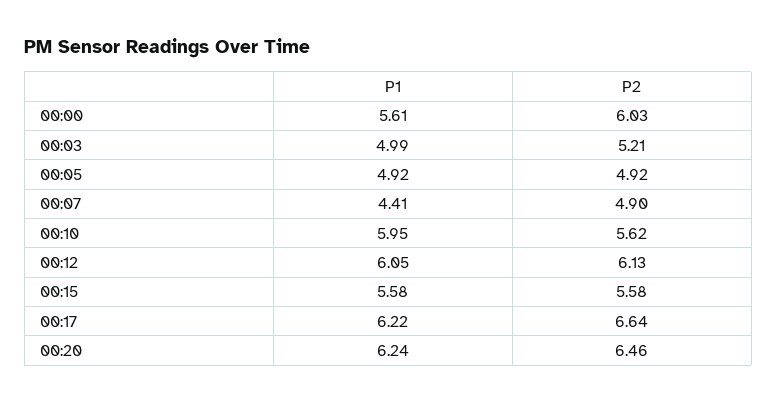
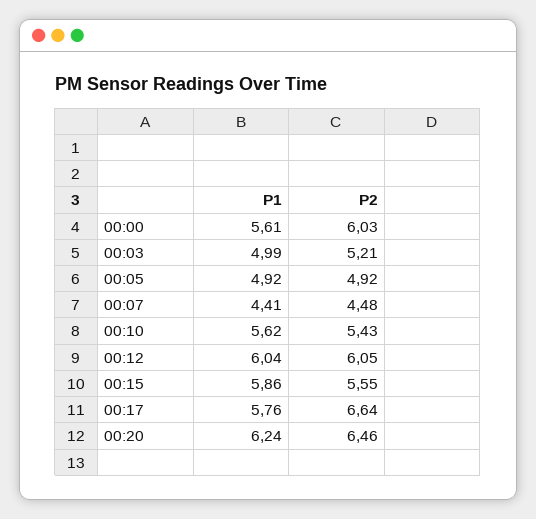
P2, 00:07: 4.9 -> 4.48
P1, 00:10: 5.95 -> 5.62
P2, 00:10: 5.62 -> 5.43
P1, 00:12: 6.05 -> 6.04
P2, 00:12: 6.13 -> 6.05
P1, 00:15: 5.58 -> 5.86
P2, 00:15: 5.58 -> 5.55
P1, 00:17: 6.22 -> 5.76

